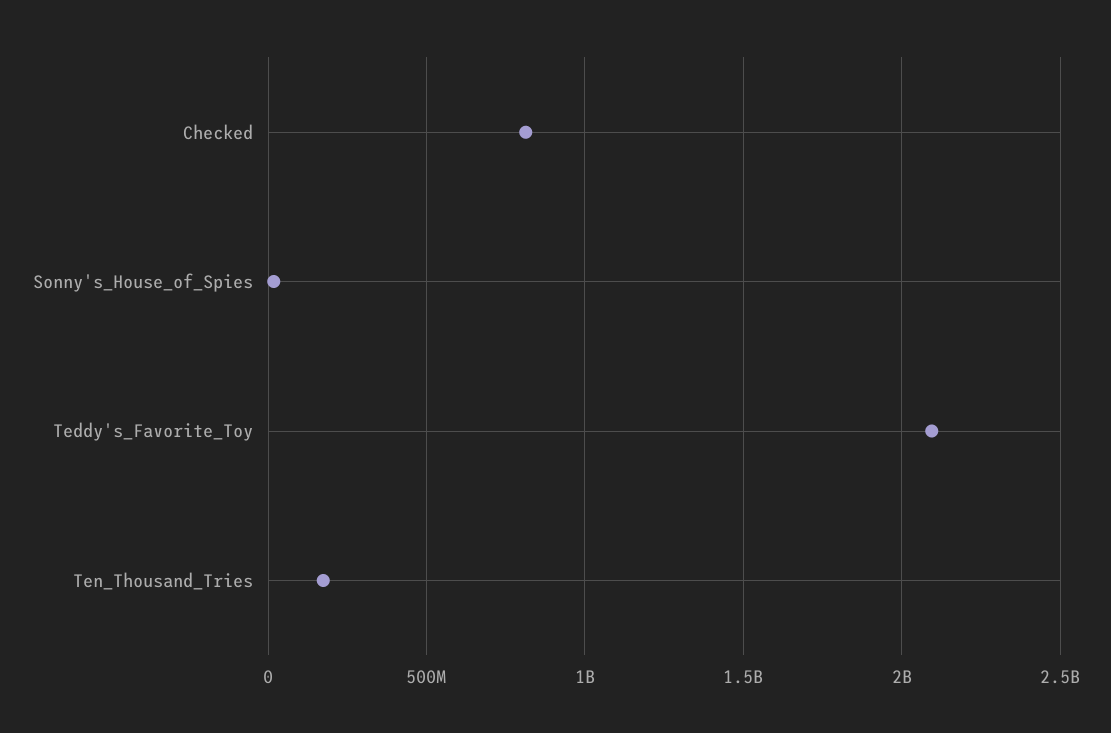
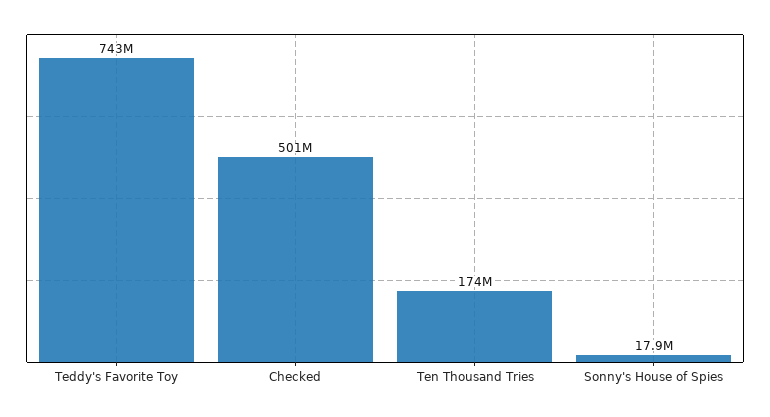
Checked: 800000000 -> 501000000
Teddy's_Favorite_Toy: 2100000000 -> 743000000

